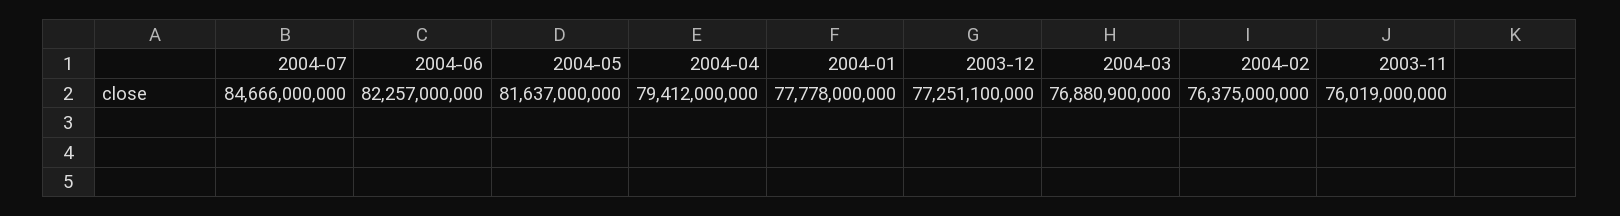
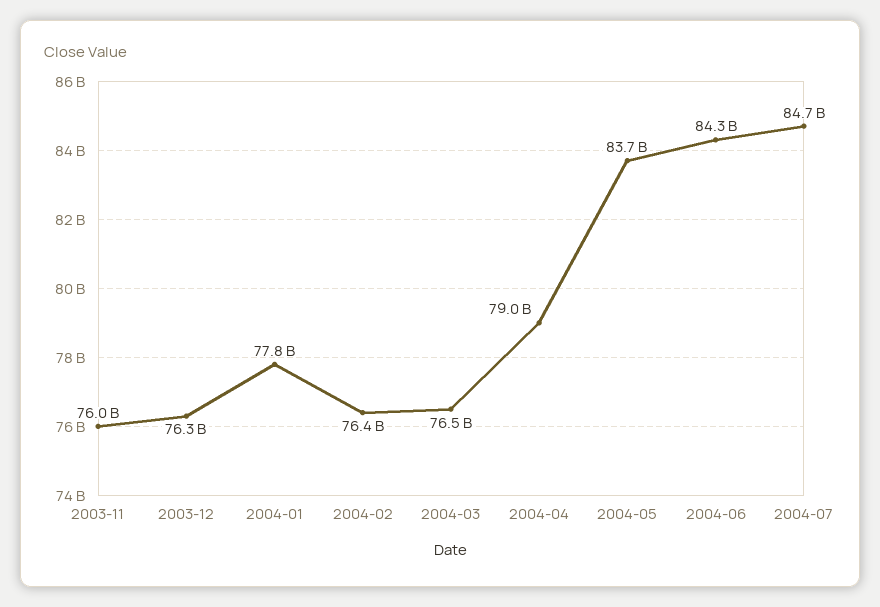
2004-06: 82257000000 -> 84300000000
2004-05: 81637000000 -> 83700000000
2004-04: 79412000000 -> 79000000000
2003-12: 77251100000 -> 76300000000
2004-03: 76880900000 -> 76500000000

